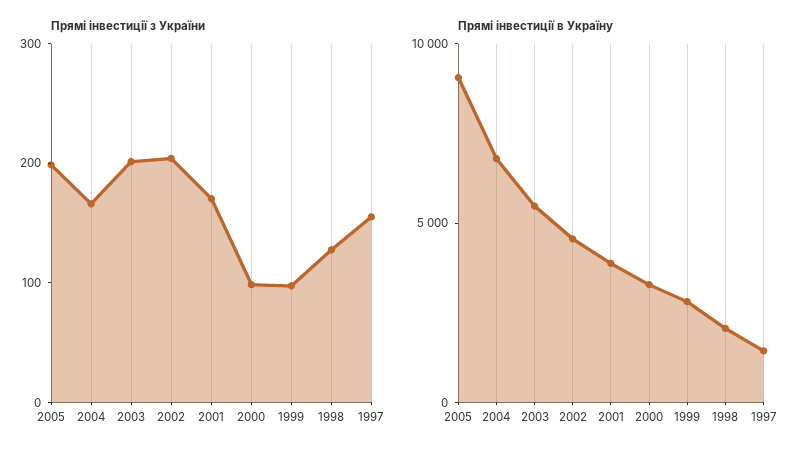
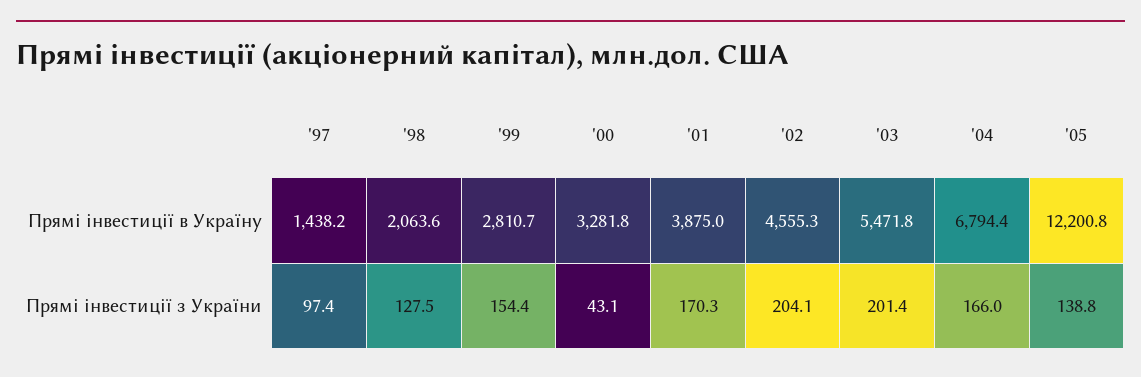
Прямі інвестиції з України, 2005: 200 -> 138.8
Прямі інвестиції з України, 2000: 100 -> 43.1
Прямі інвестиції з України, 1999: 100 -> 154.4
Прямі інвестиції з України, 1997: 160 -> 97.4
Прямі інвестиції в Україну, 2005: 9000 -> 12200.8

